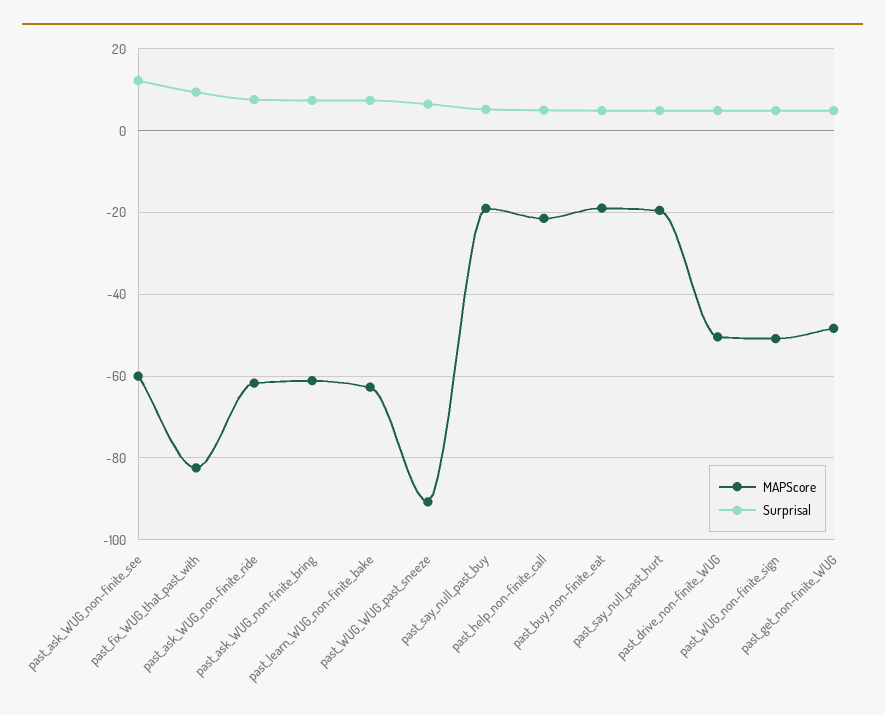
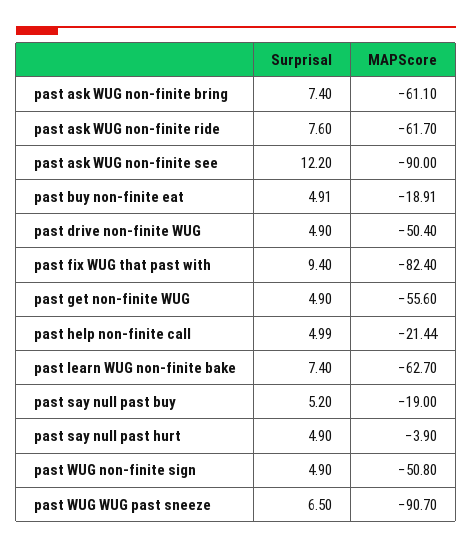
MAPScore, past_ask_WUG_non-finite_see: -60 -> -90
MAPScore, past_say_null_past_hurt: -20 -> -3.9
MAPScore, past_get_non-finite_WUG: -48 -> -55.6

